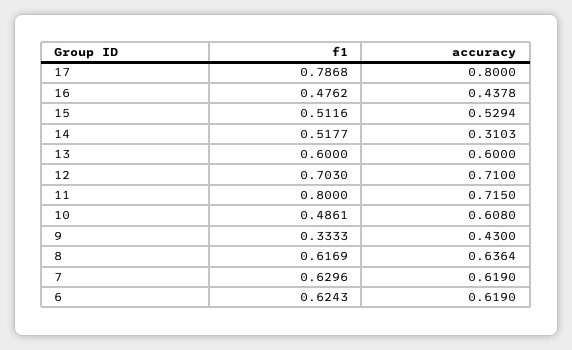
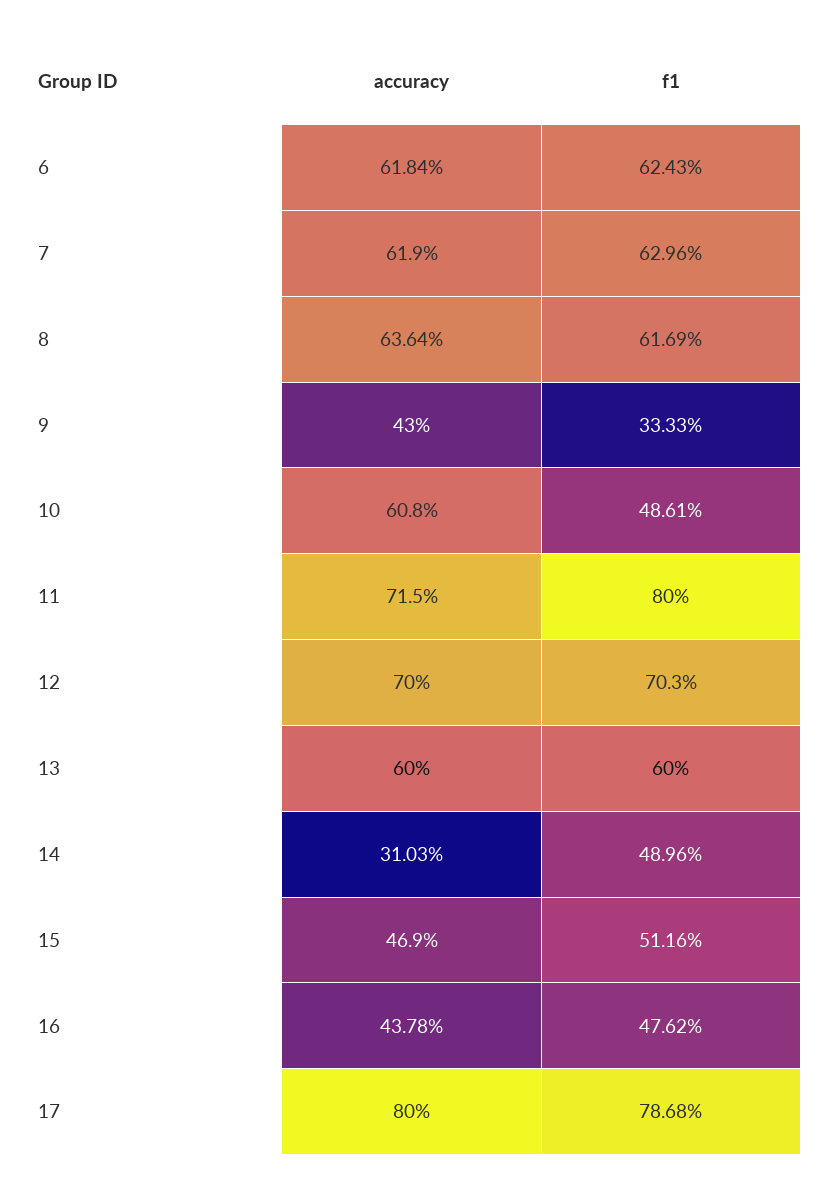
accuracy, 15: 0.5294 -> 0.469
f1, 14: 0.5177 -> 0.4896
accuracy, 12: 0.71 -> 0.7
accuracy, 6: 0.619 -> 0.6184

